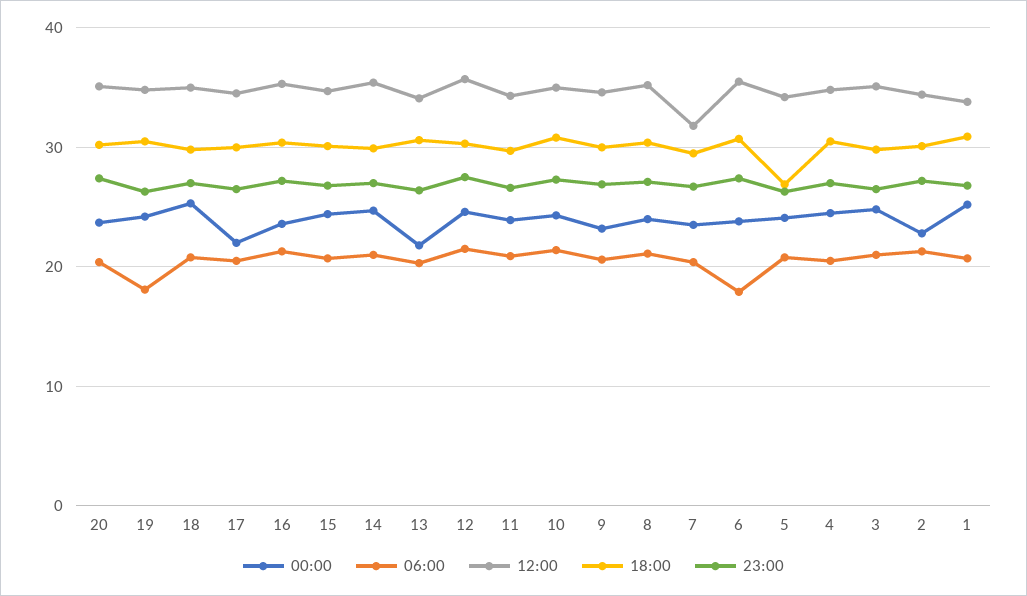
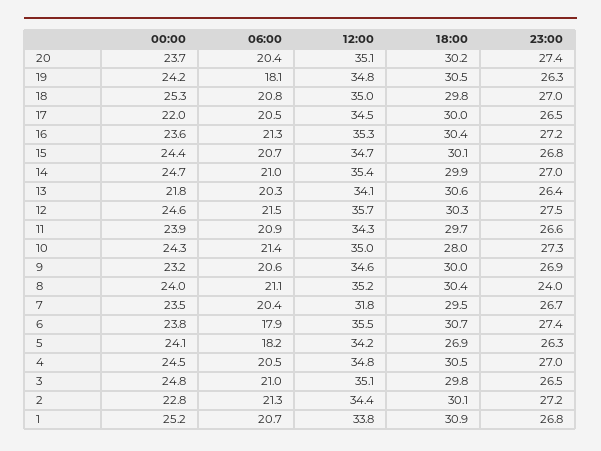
18:00, 10: 31 -> 28
23:00, 8: 27 -> 24
06:00, 5: 21 -> 18.2

